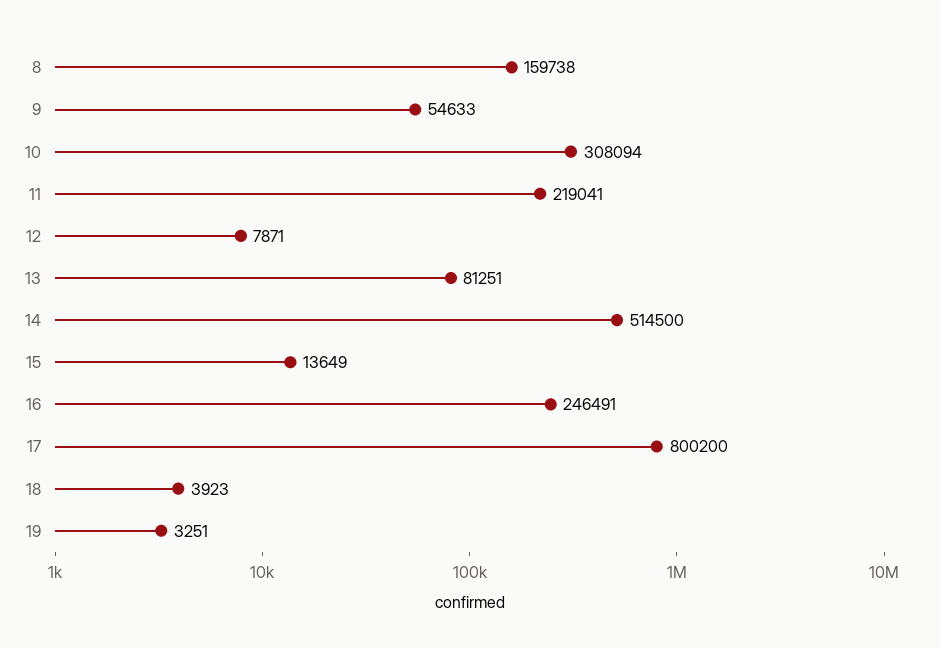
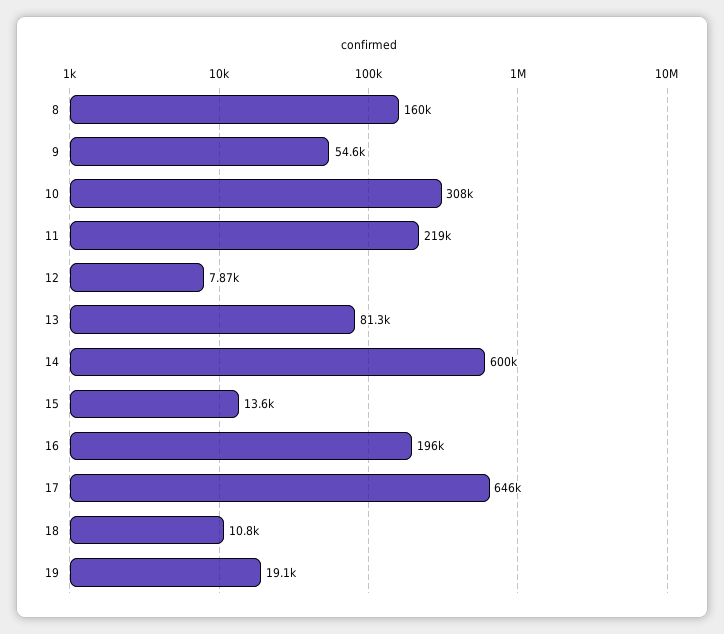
14: 514500 -> 600000
16: 246491 -> 196000
17: 800200 -> 646000
18: 3923 -> 10800
19: 3251 -> 19100

